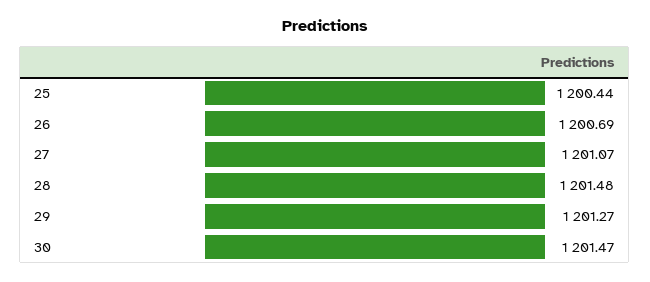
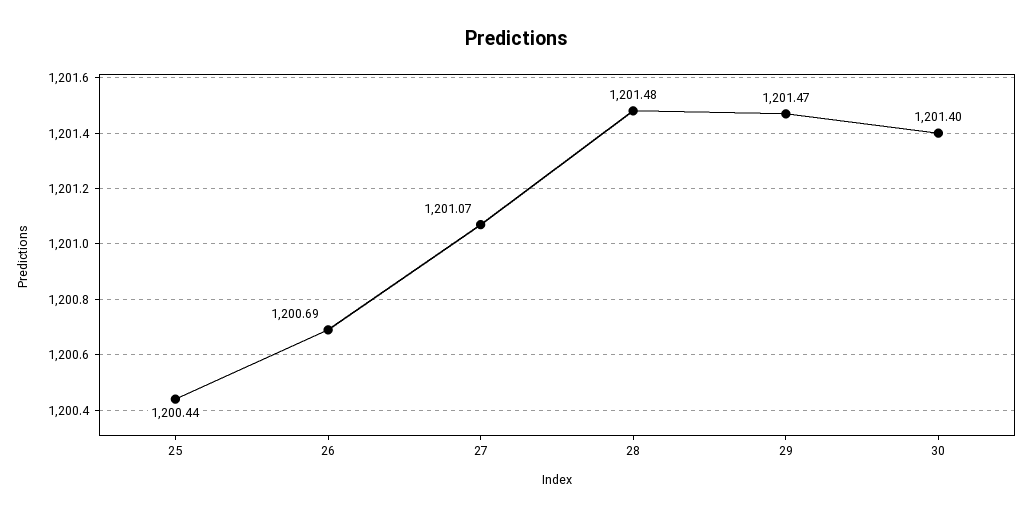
29: 1201.27 -> 1201.47
30: 1201.47 -> 1201.4

